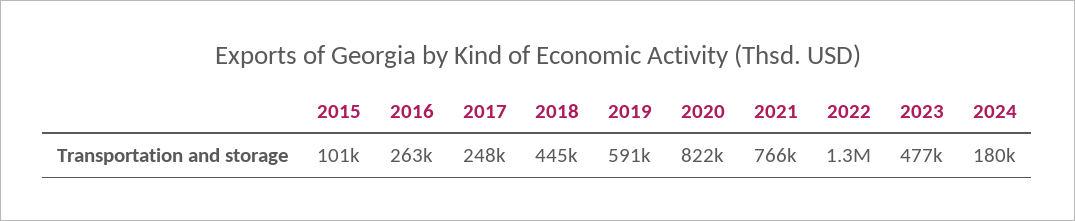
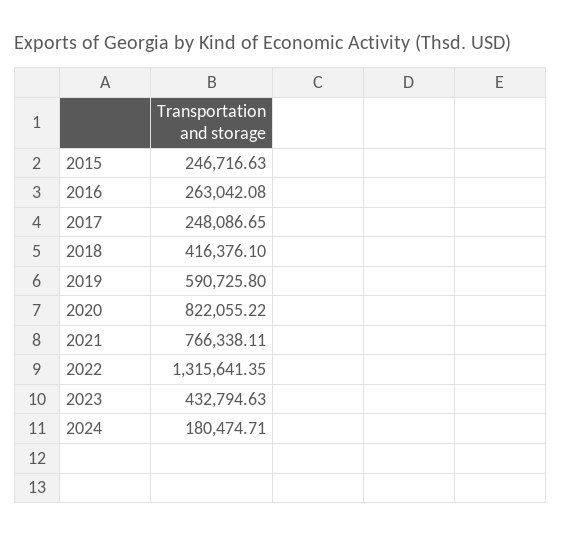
2015: 101000 -> 246716.63
2018: 445000 -> 416376.1
2023: 477000 -> 432794.63

